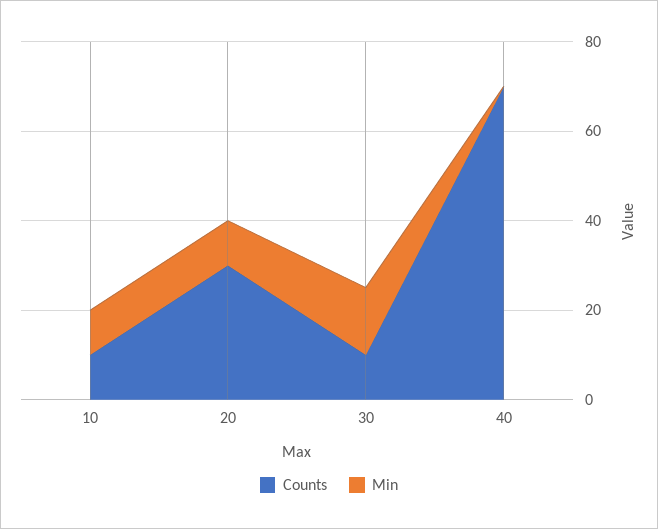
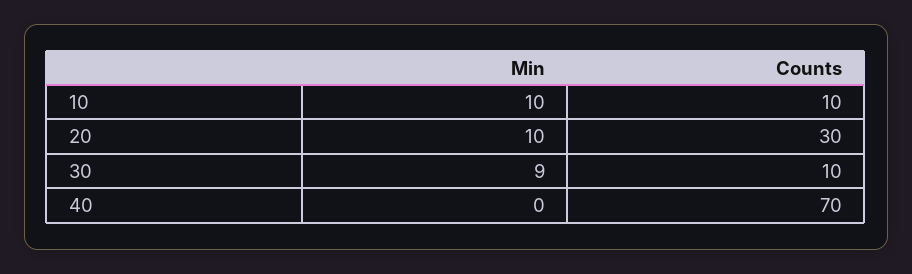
Min, 30: 15 -> 9

